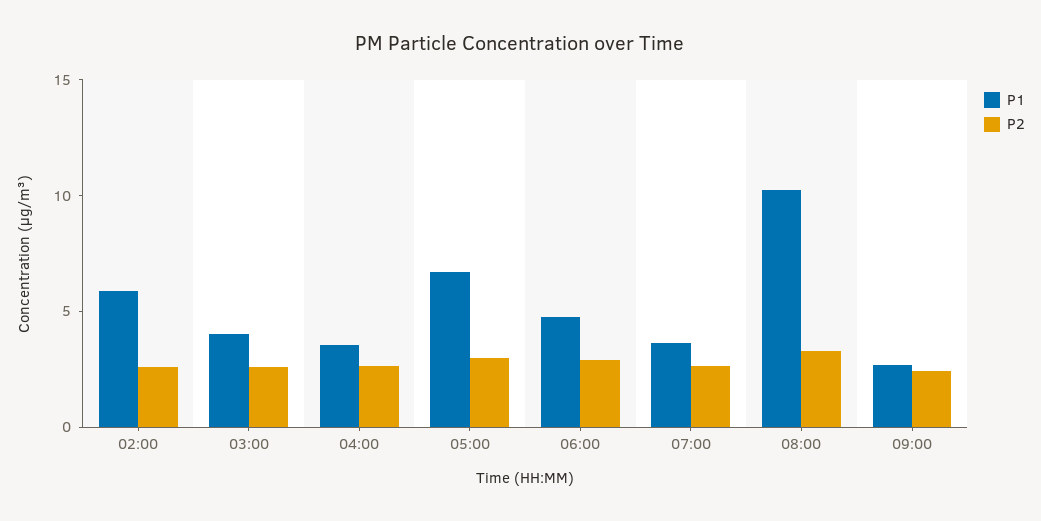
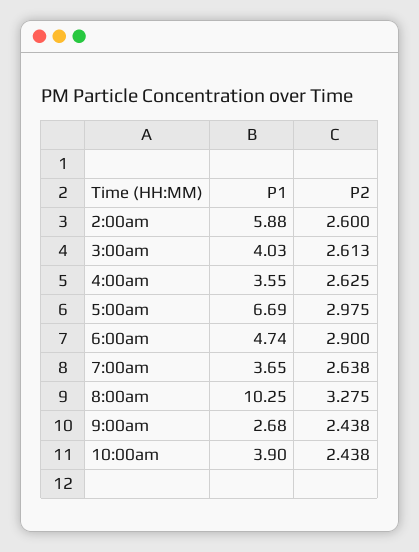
P1, 10:00am: none -> 3.9
P2, 10:00am: none -> 2.438

